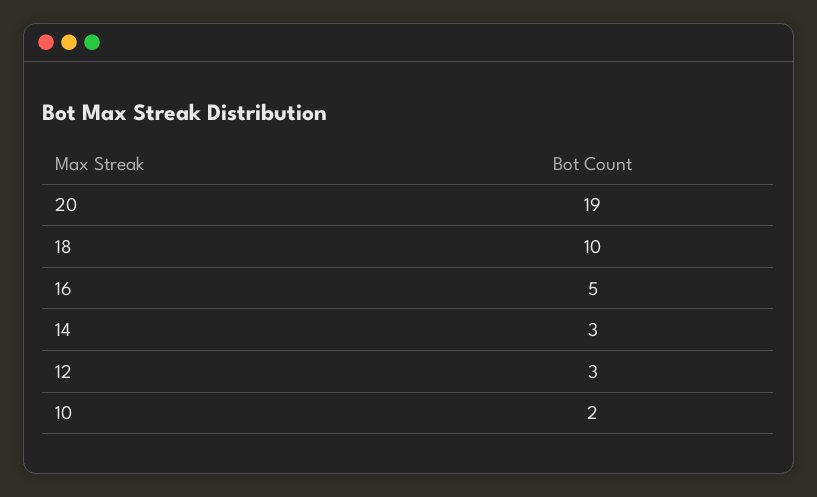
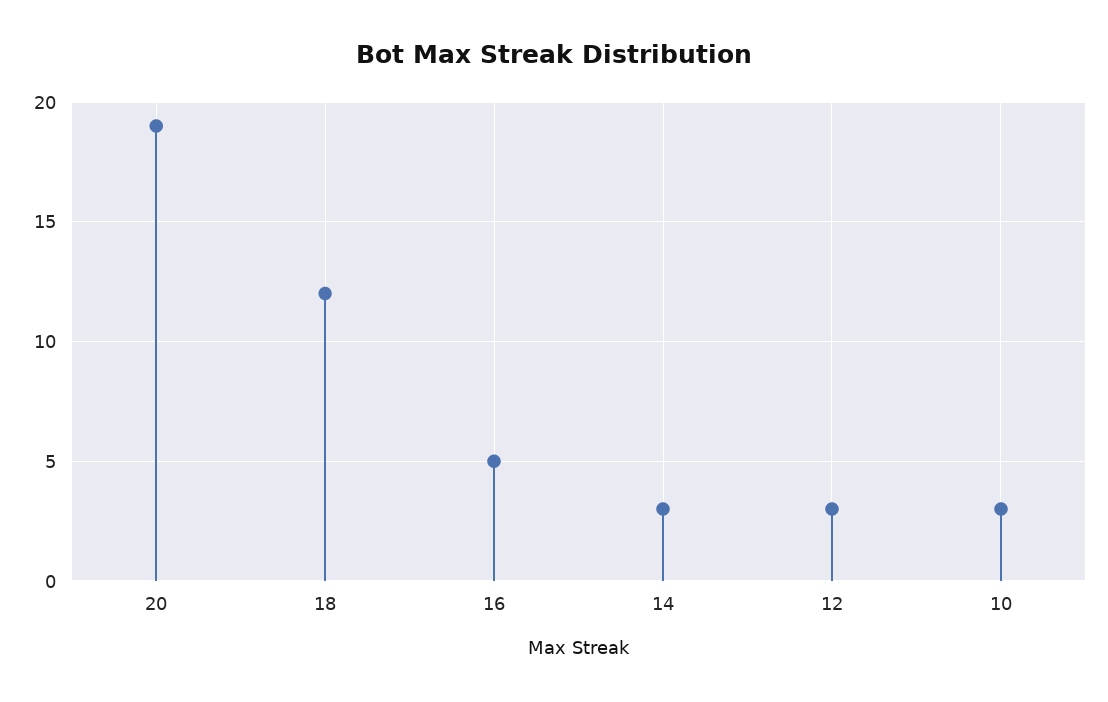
18: 10 -> 12
10: 2 -> 3

